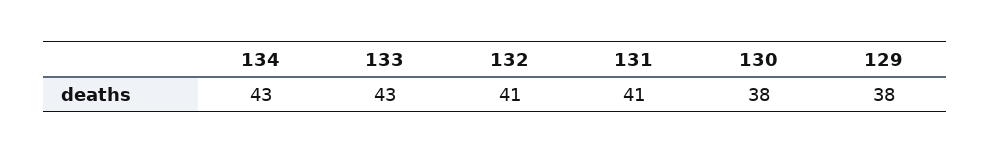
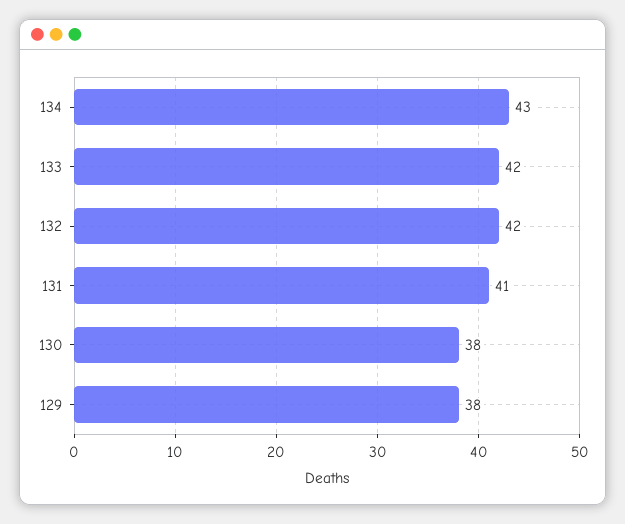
133: 43 -> 42
132: 41 -> 42

